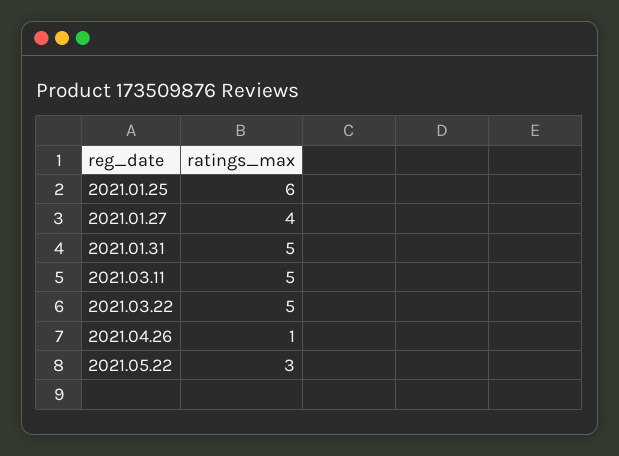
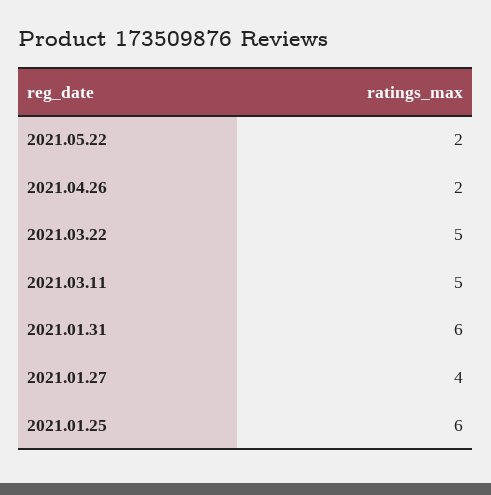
2021.01.31: 5 -> 6
2021.04.26: 1 -> 2
2021.05.22: 3 -> 2

